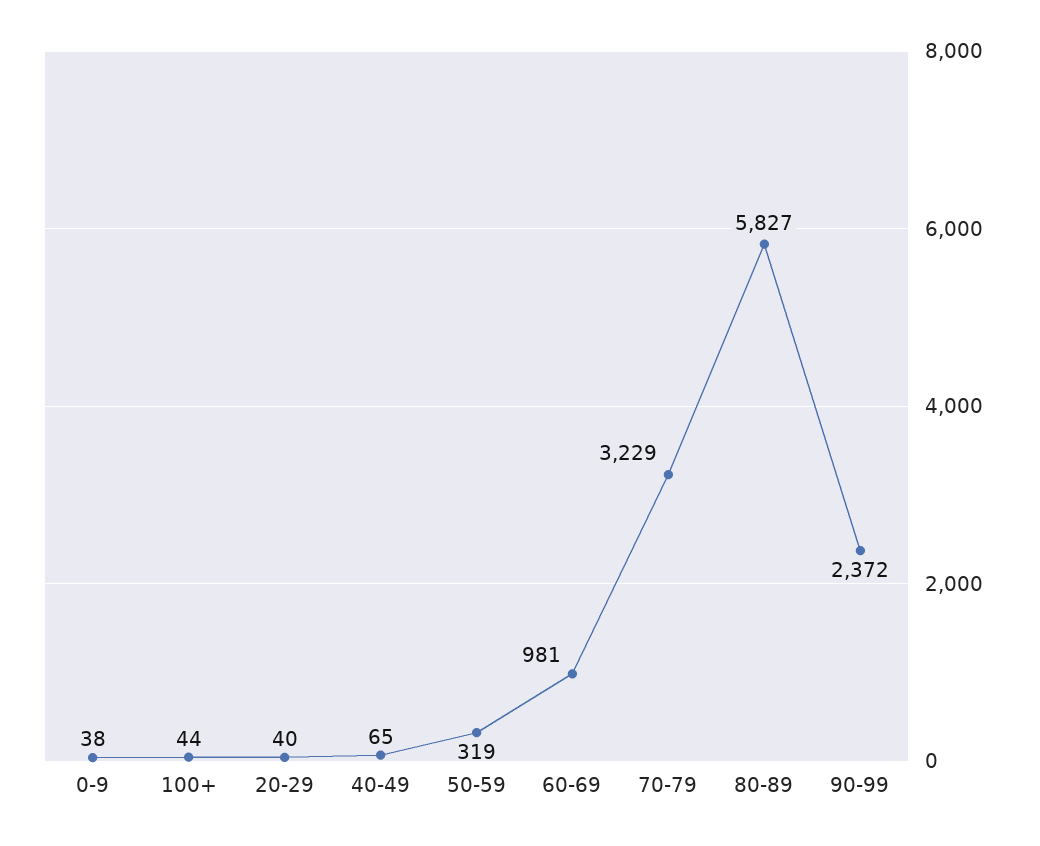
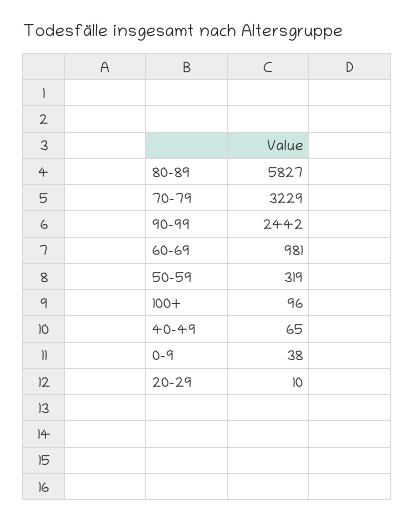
100+: 44 -> 96
20-29: 40 -> 10
90-99: 2372 -> 2442

